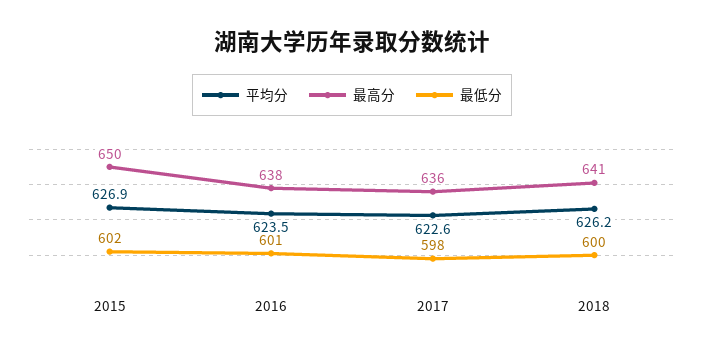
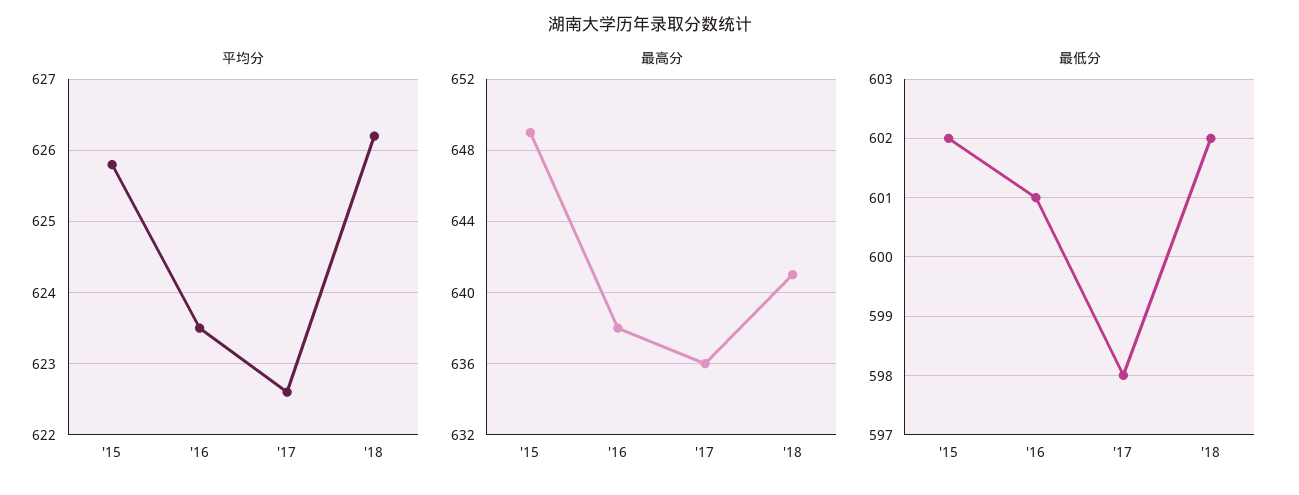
平均分, 2015: 626.9 -> 625.8
最高分, 2015: 650 -> 649
最低分, 2018: 600 -> 602

